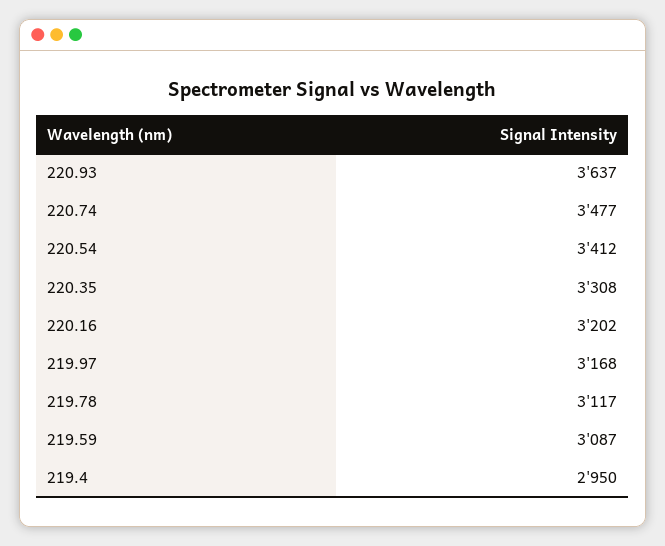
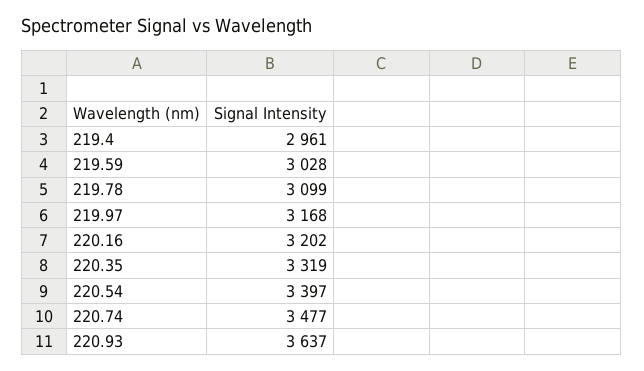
220.54: 3412 -> 3397
220.35: 3308 -> 3319
219.78: 3117 -> 3099
219.59: 3087 -> 3028
219.4: 2950 -> 2961

